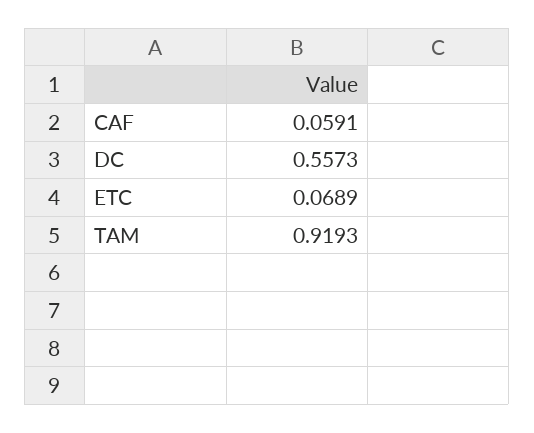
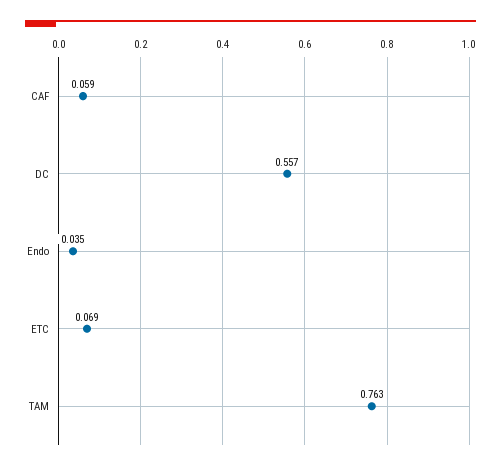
TAM: 0.9193 -> 0.763
Endo: none -> 0.035

